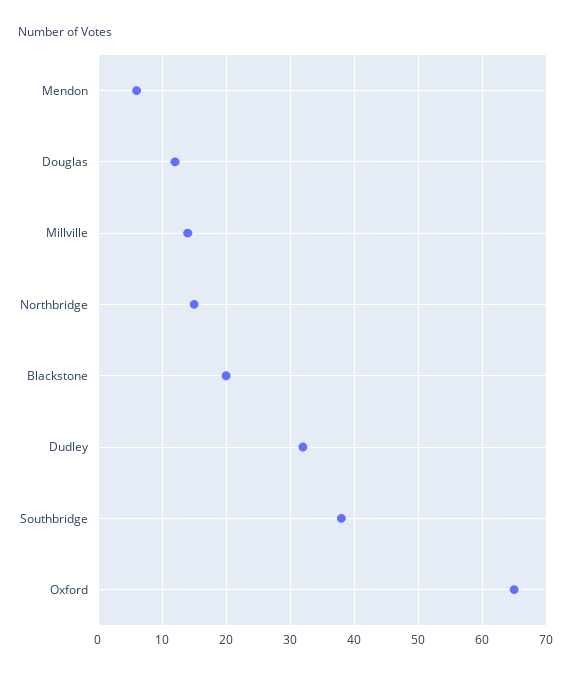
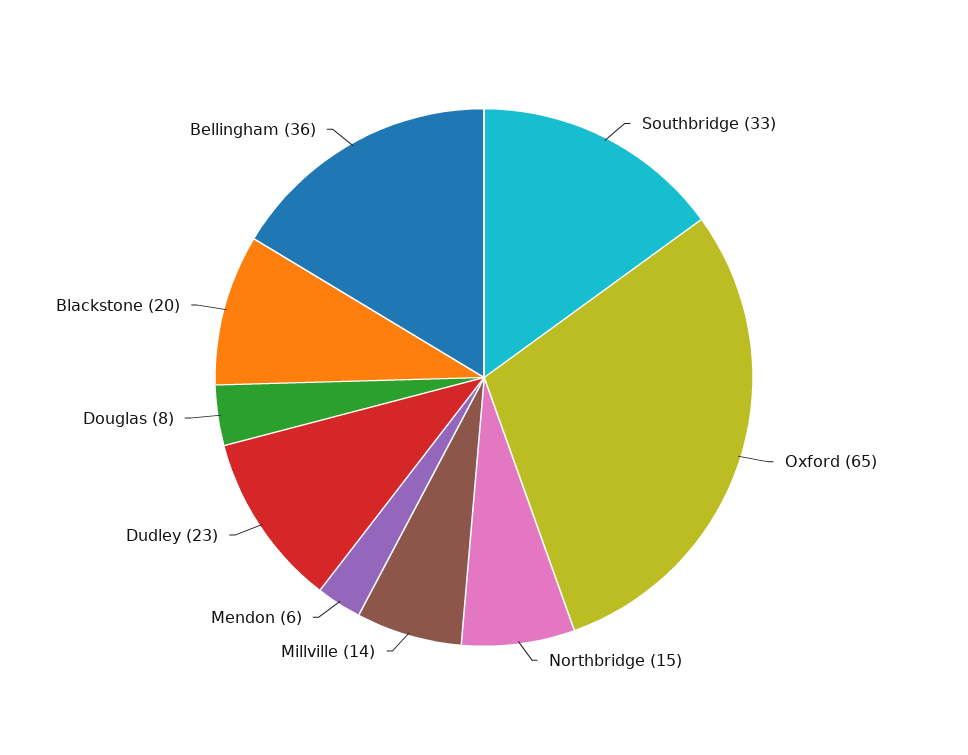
Douglas: 12 -> 8
Dudley: 32 -> 23
Southbridge: 38 -> 33
Bellingham: none -> 36

